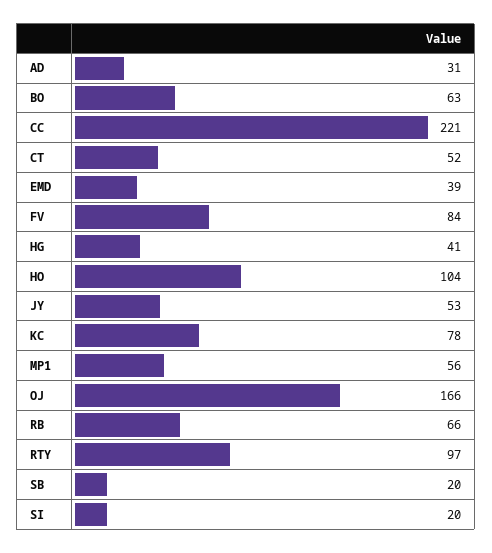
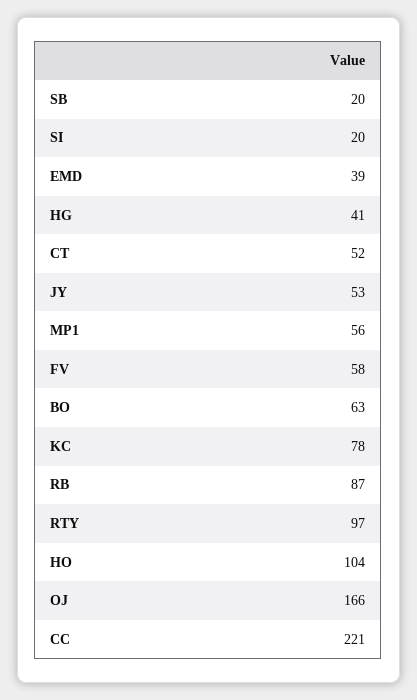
AD: 31 -> none
FV: 84 -> 58
RB: 66 -> 87

